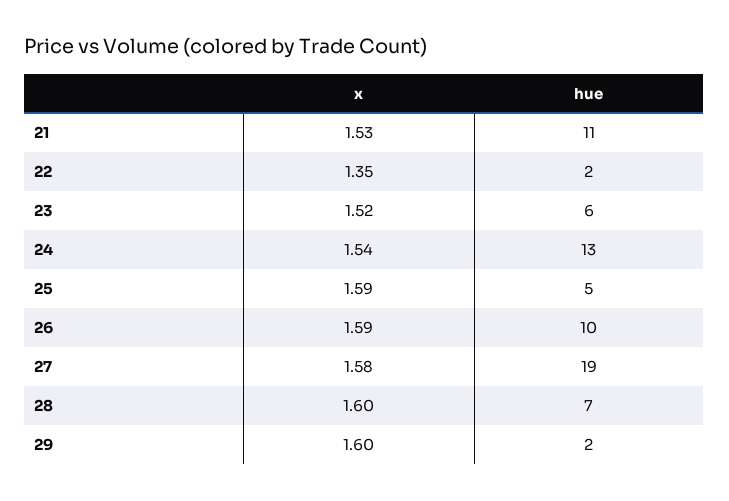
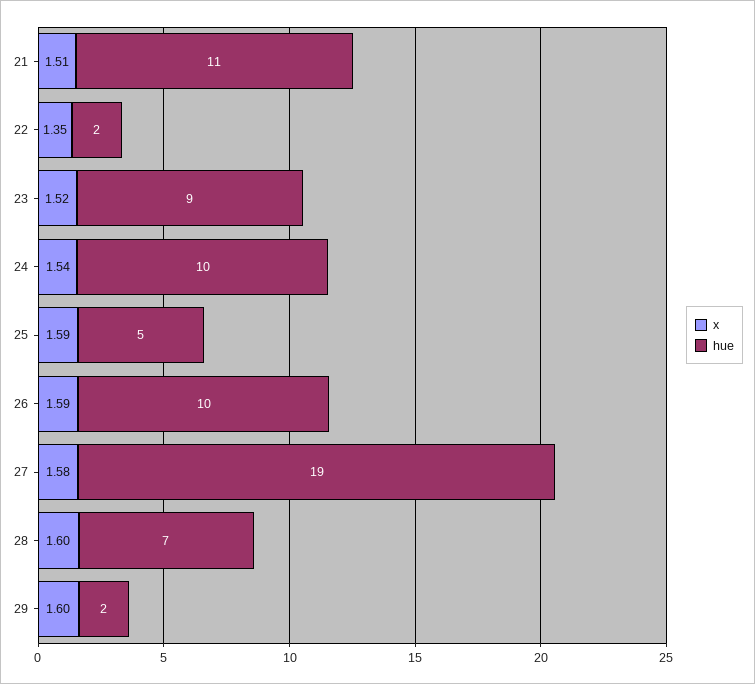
x, 21: 1.53 -> 1.51
hue, 23: 6 -> 9
hue, 24: 13 -> 10

